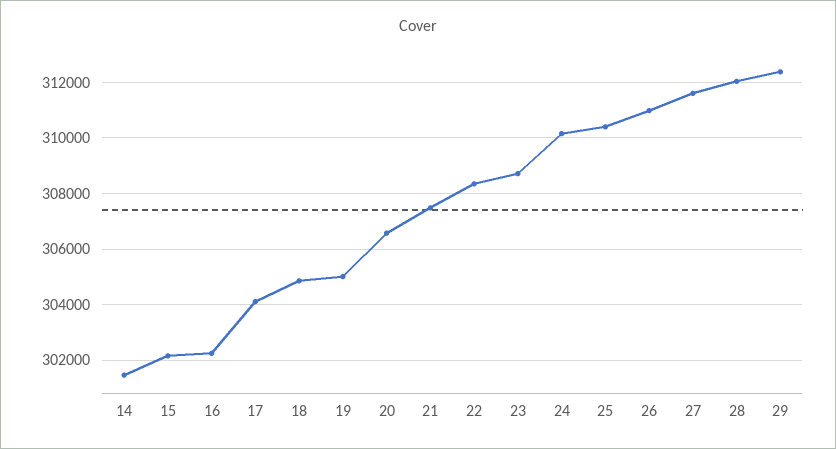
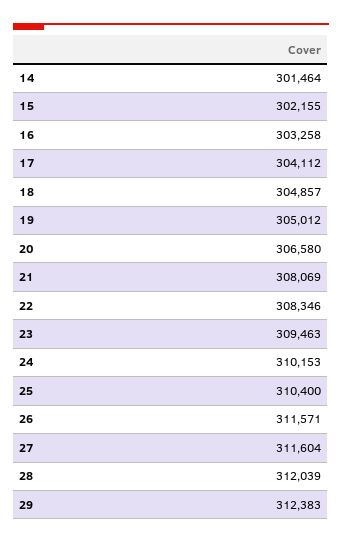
16: 302250 -> 303258
21: 307500 -> 308069
23: 308750 -> 309463
26: 311000 -> 311571

